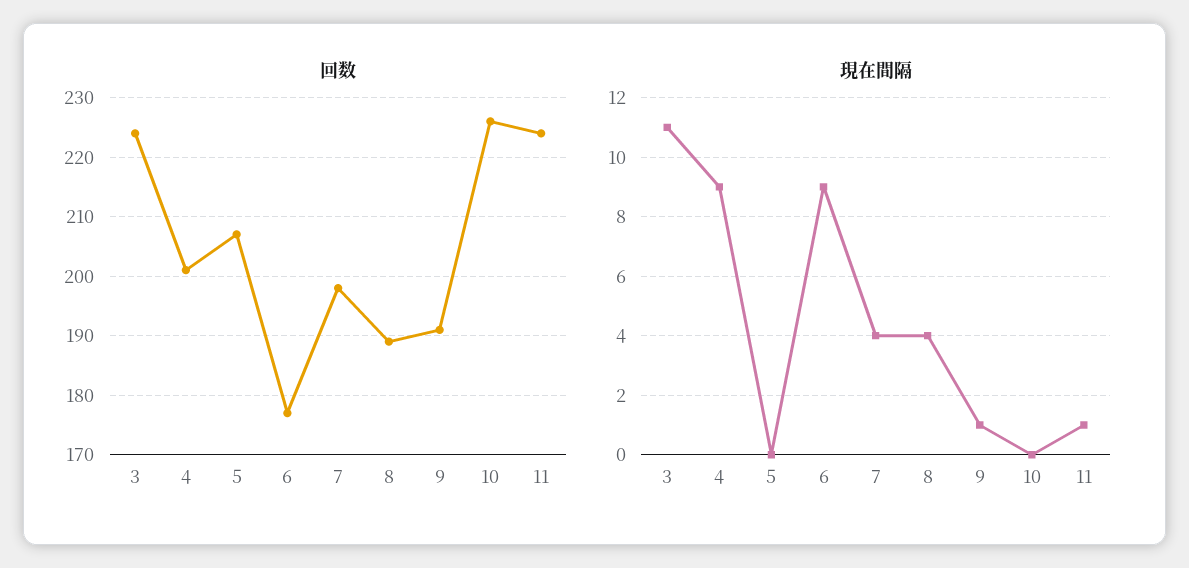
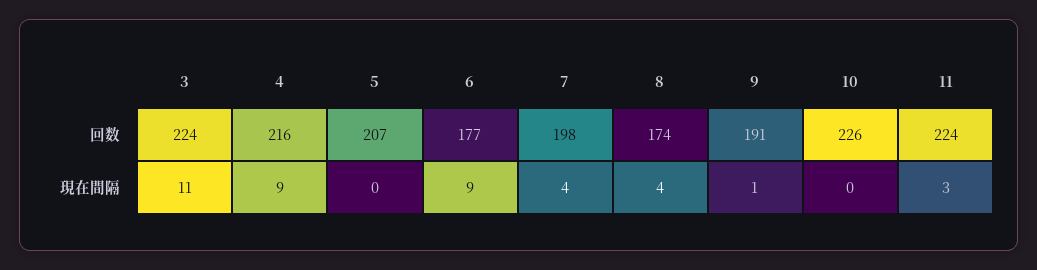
回数, 4: 200 -> 216
回数, 8: 190 -> 174
現在間隔, 11: 1 -> 3

